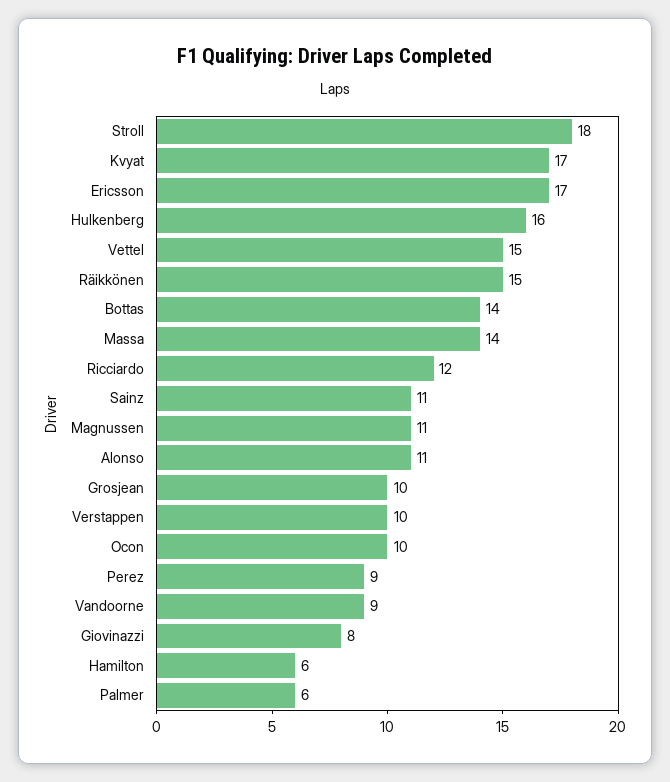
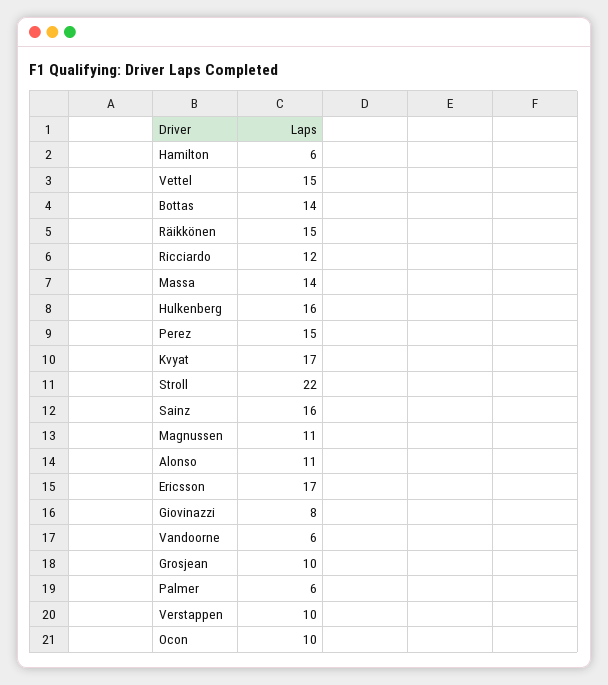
Stroll: 18 -> 22
Sainz: 11 -> 16
Perez: 9 -> 15
Vandoorne: 9 -> 6

